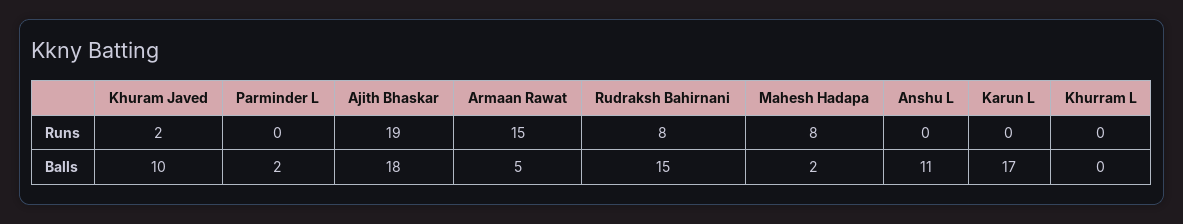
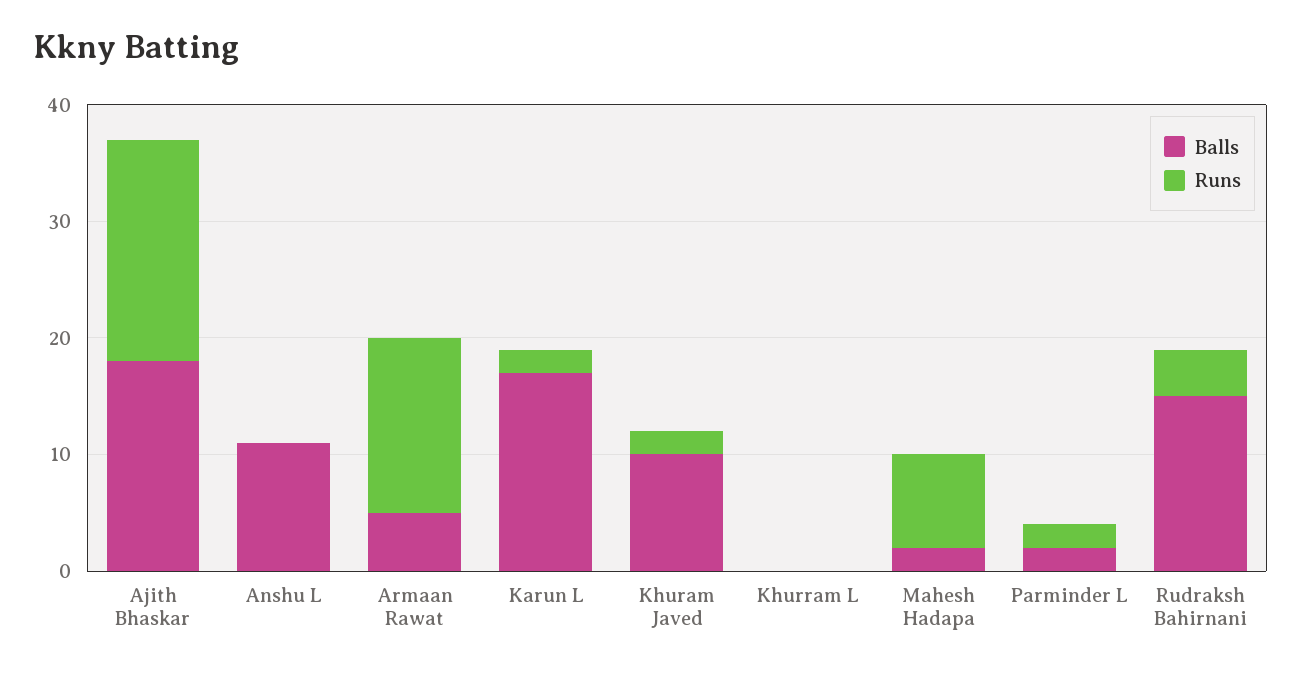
Runs, Parminder L: 0 -> 2
Runs, Rudraksh Bahirnani: 8 -> 4
Runs, Karun L: 0 -> 2

